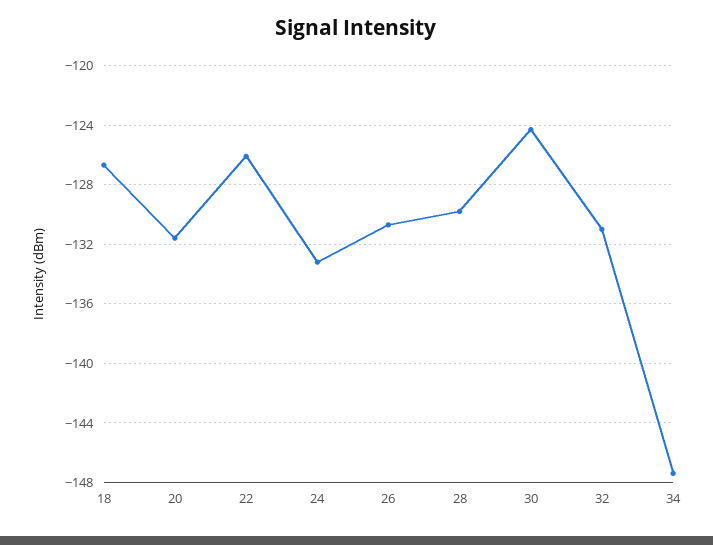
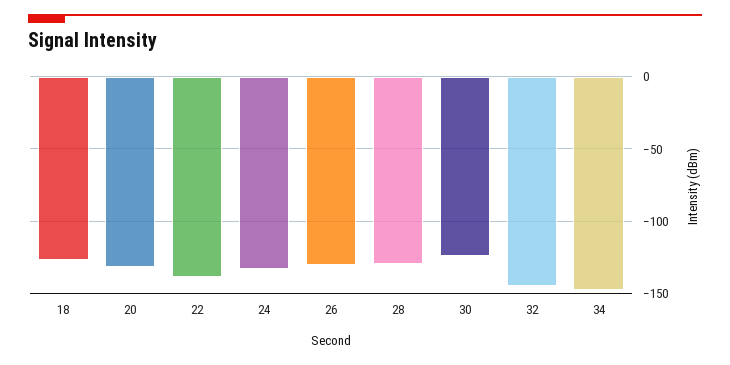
22: -126 -> -140
32: -131 -> -145

